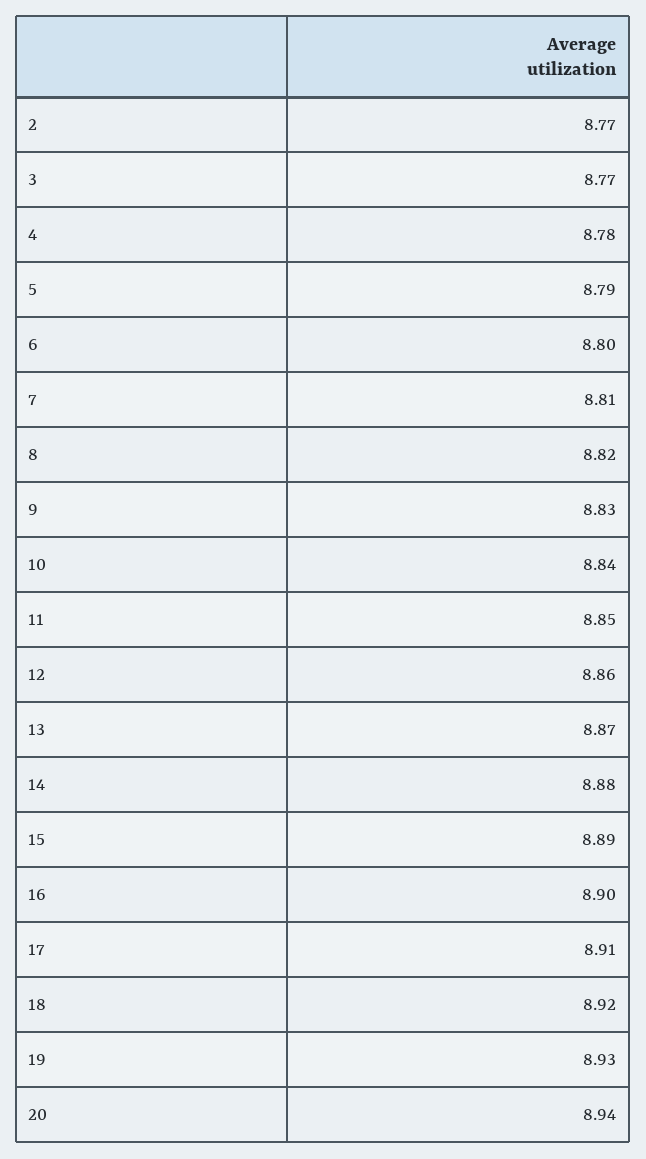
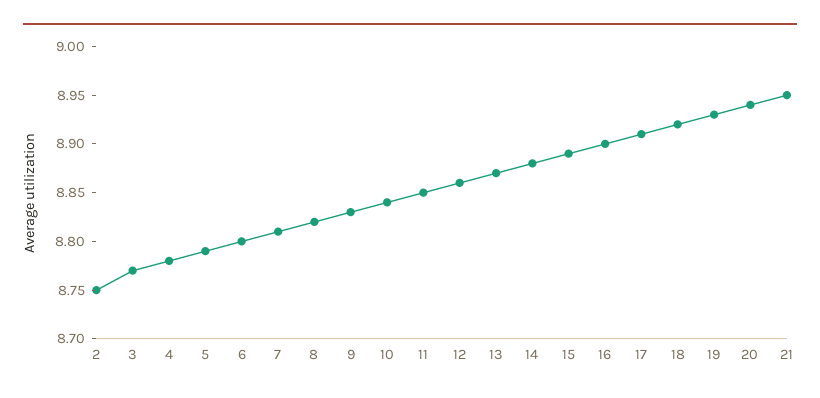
2: 8.77 -> 8.75
21: none -> 8.95

